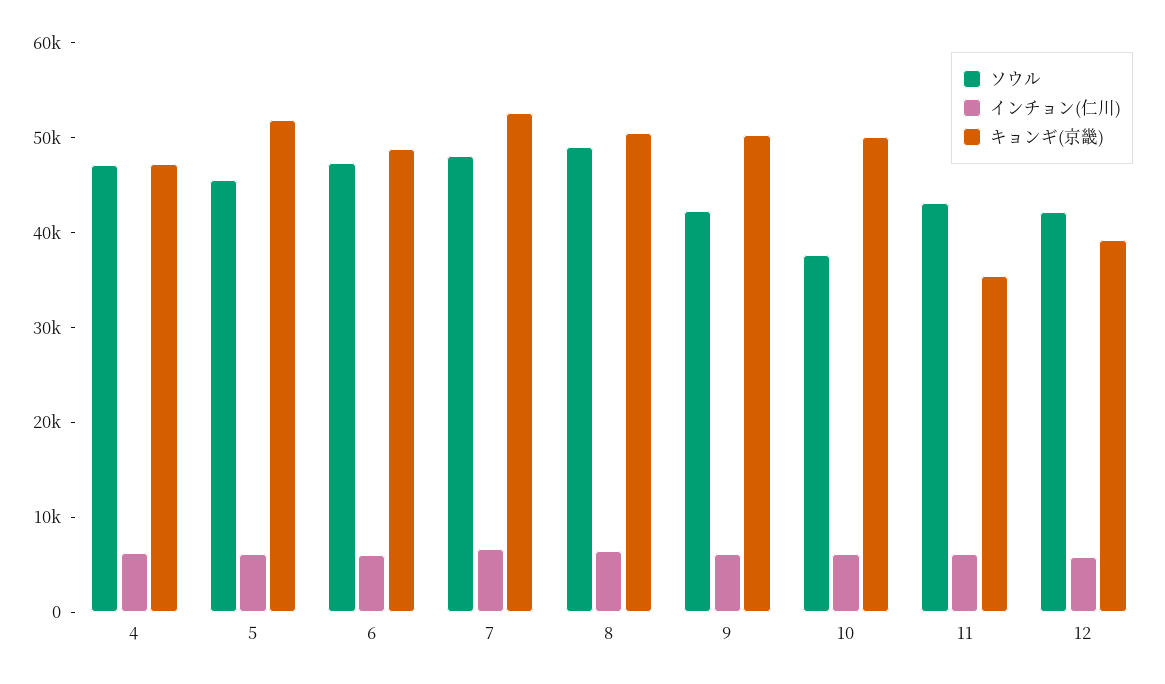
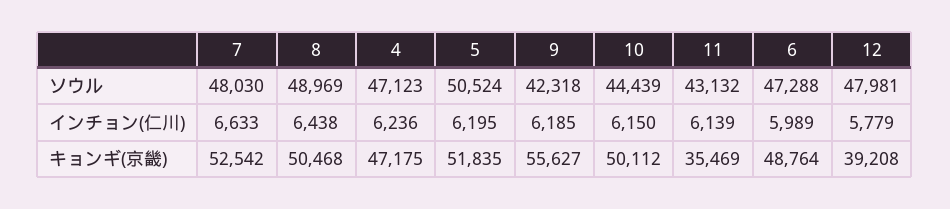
ソウル, 5: 46000 -> 50524
キョンギ(京畿), 9: 50000 -> 55627
ソウル, 10: 38000 -> 44439
ソウル, 12: 42000 -> 47981

